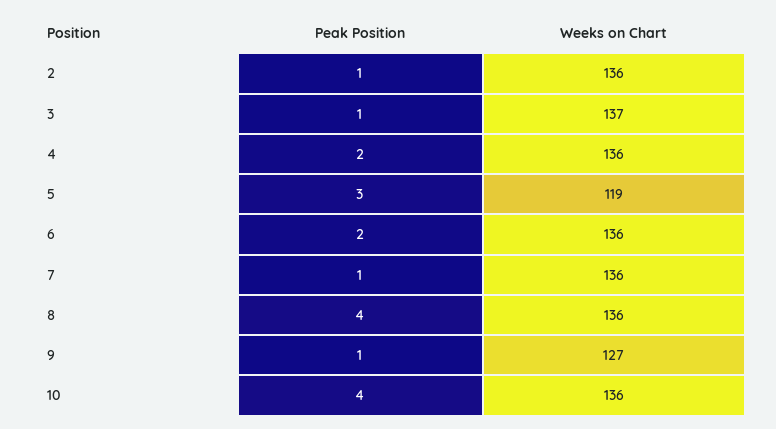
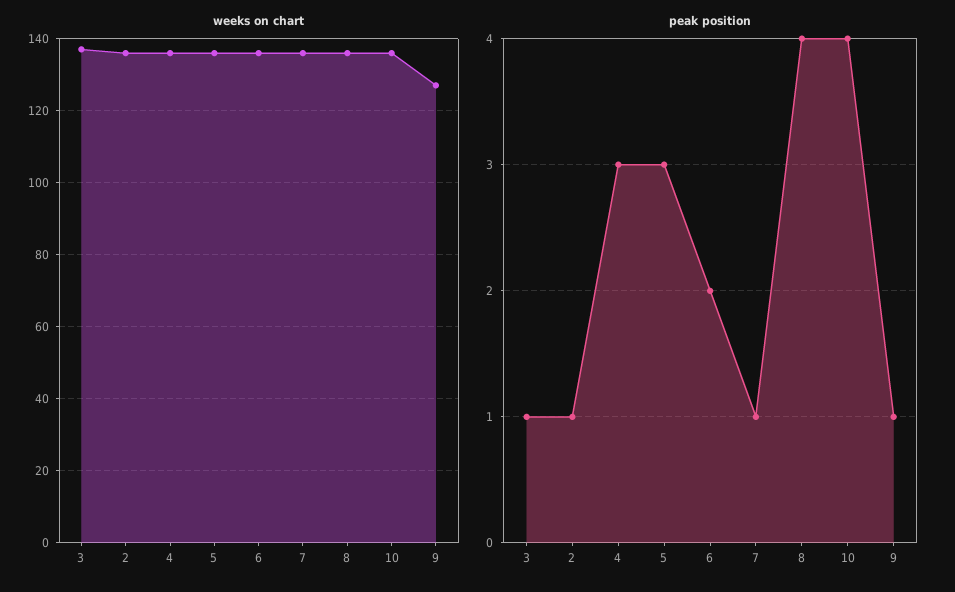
Peak Position, 4: 2 -> 3
Weeks on Chart, 5: 119 -> 135

